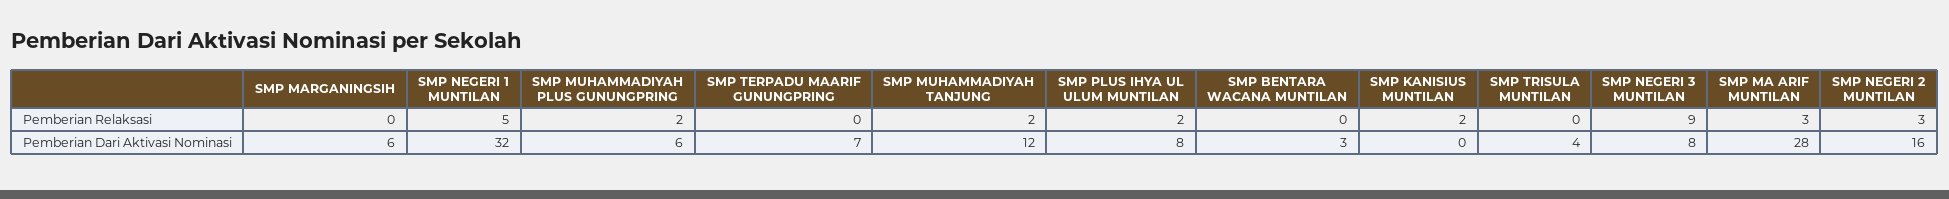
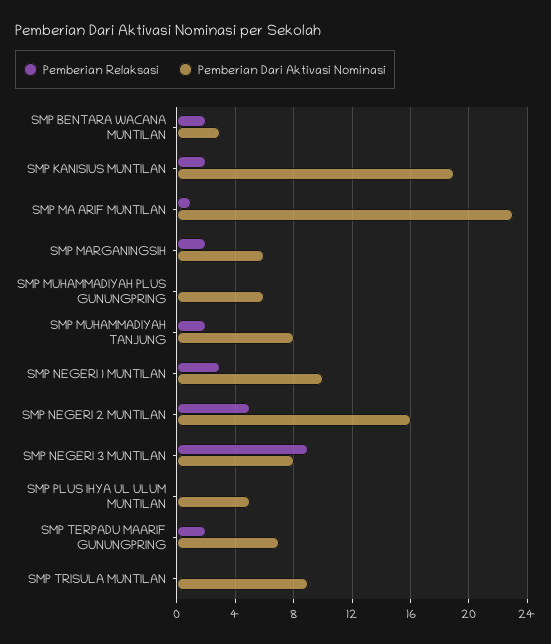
Pemberian Relaksasi, SMP MARGANINGSIH: 0 -> 2
Pemberian Relaksasi, SMP NEGERI 1 MUNTILAN: 5 -> 3
Pemberian Relaksasi, SMP MUHAMMADIYAH PLUS GUNUNGPRING: 2 -> 0
Pemberian Relaksasi, SMP TERPADU MAARIF GUNUNGPRING: 0 -> 2
Pemberian Relaksasi, SMP PLUS IHYA UL ULUM MUNTILAN: 2 -> 0
Pemberian Relaksasi, SMP BENTARA WACANA MUNTILAN: 0 -> 2
Pemberian Relaksasi, SMP MA ARIF MUNTILAN: 3 -> 1
Pemberian Relaksasi, SMP NEGERI 2 MUNTILAN: 3 -> 5
Pemberian Dari Aktivasi Nominasi, SMP NEGERI 1 MUNTILAN: 32 -> 10
Pemberian Dari Aktivasi Nominasi, SMP MUHAMMADIYAH TANJUNG: 12 -> 8
Pemberian Dari Aktivasi Nominasi, SMP PLUS IHYA UL ULUM MUNTILAN: 8 -> 5
Pemberian Dari Aktivasi Nominasi, SMP KANISIUS MUNTILAN: 0 -> 19
Pemberian Dari Aktivasi Nominasi, SMP TRISULA MUNTILAN: 4 -> 9
Pemberian Dari Aktivasi Nominasi, SMP MA ARIF MUNTILAN: 28 -> 23

